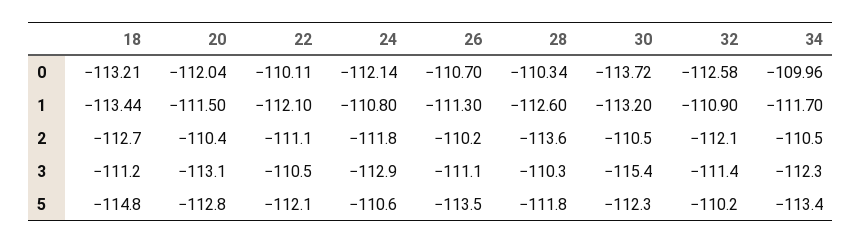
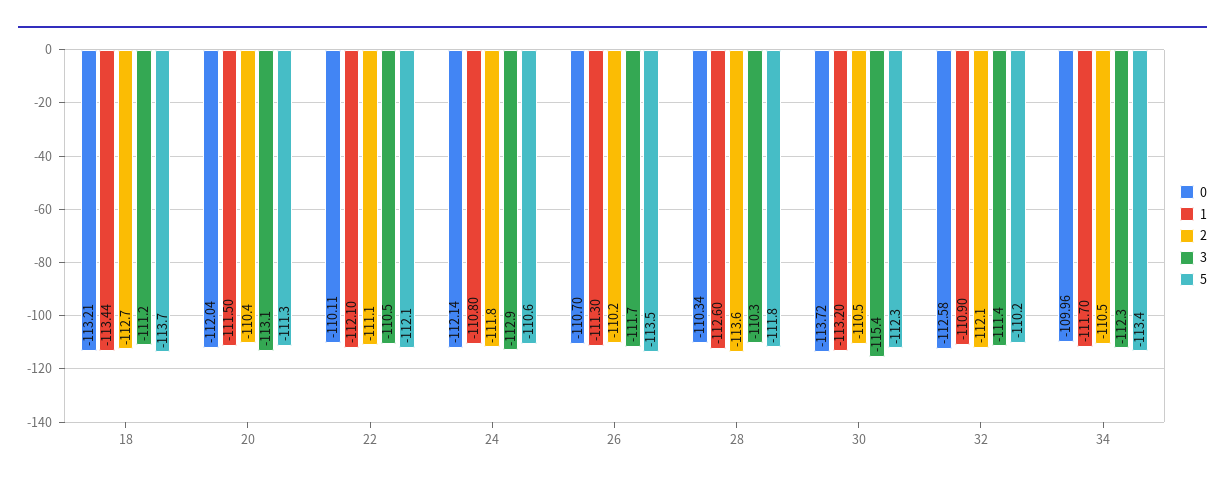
3, 26: -111.1 -> -111.7
5, 18: -114.8 -> -113.7
5, 20: -112.8 -> -111.3

